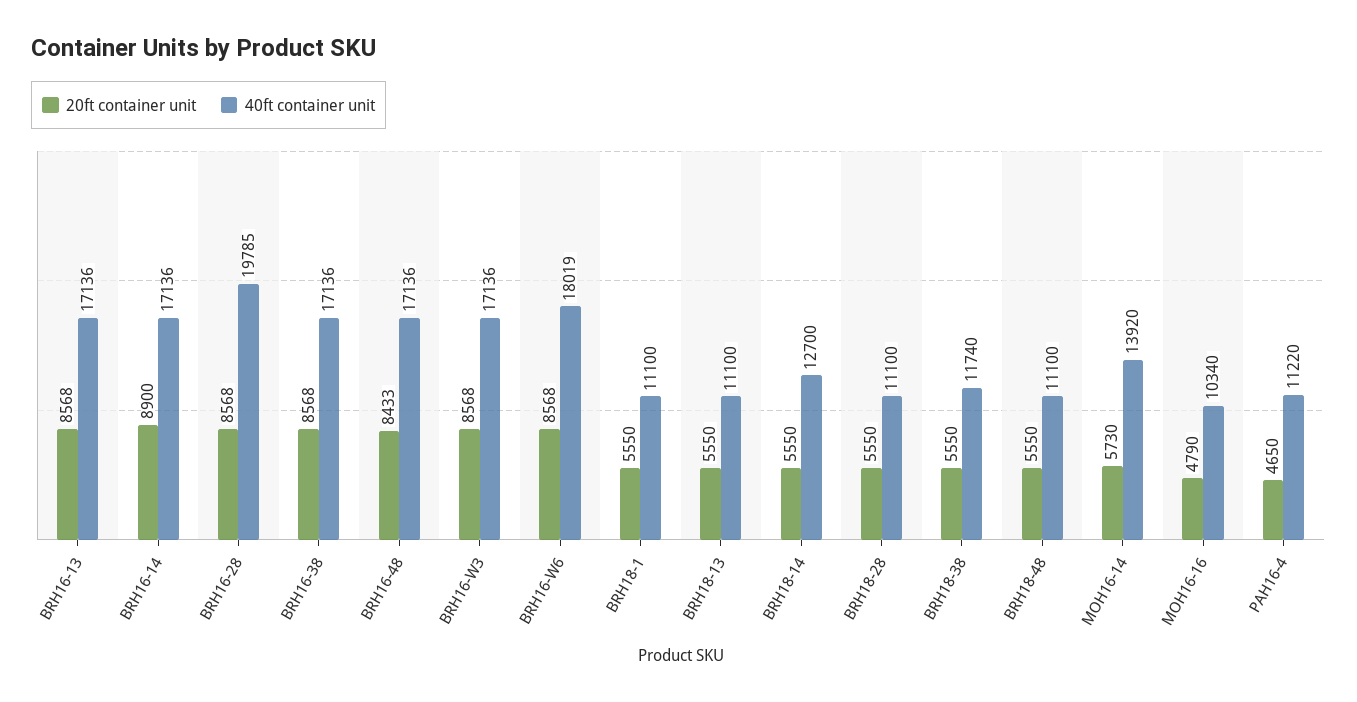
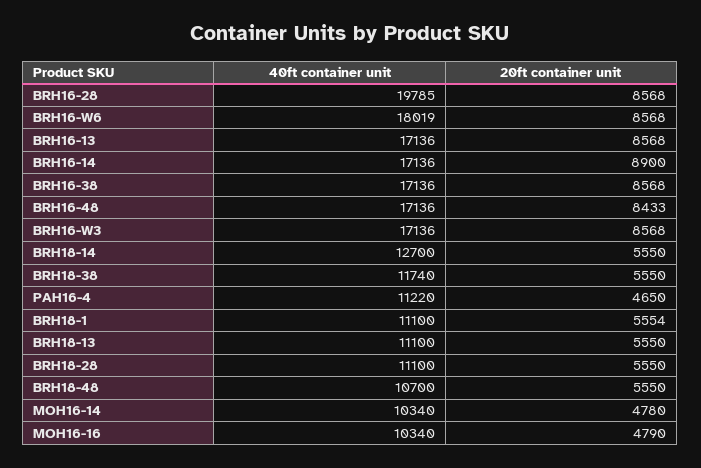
20ft container unit, BRH18-1: 5550 -> 5554
40ft container unit, BRH18-48: 11100 -> 10700
20ft container unit, MOH16-14: 5730 -> 4780
40ft container unit, MOH16-14: 13920 -> 10340

